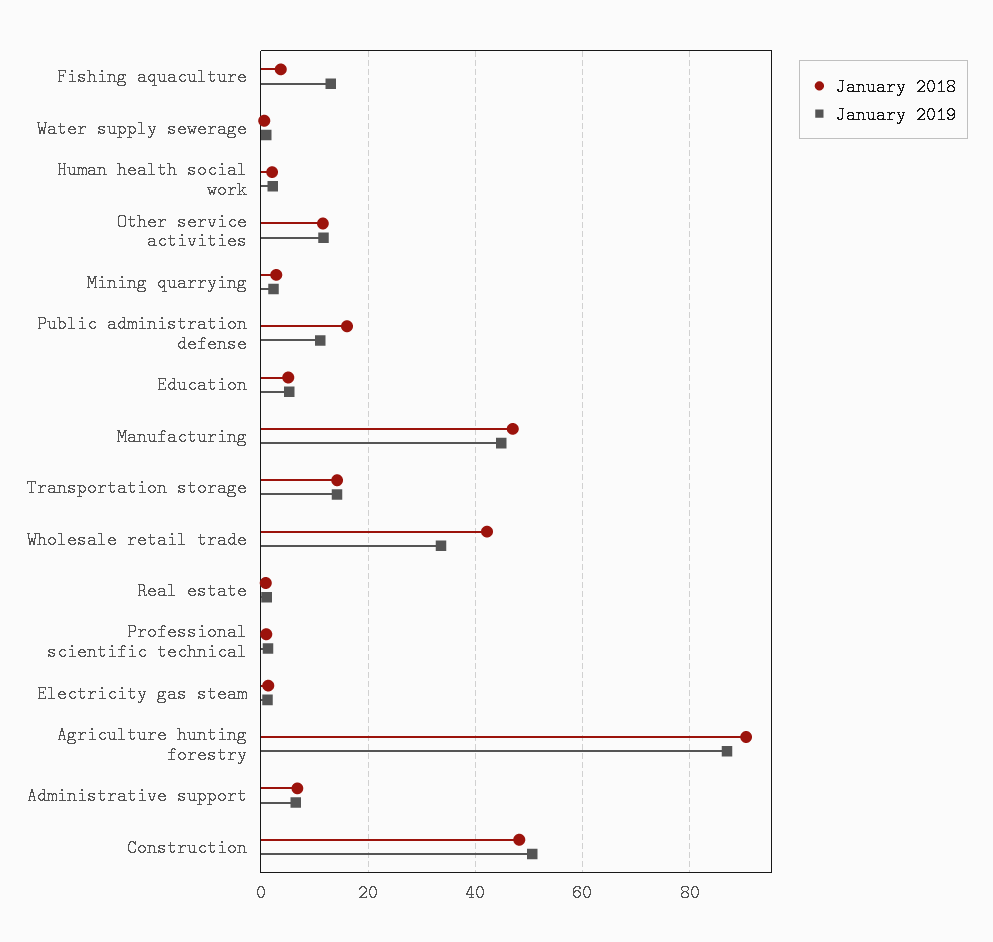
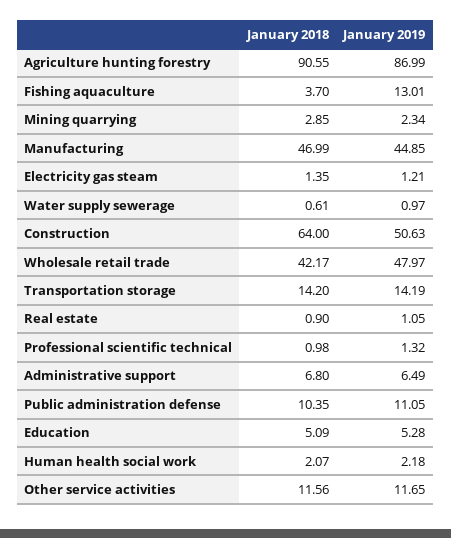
January 2018, Public administration defense: 16 -> 10.35
January 2019, Wholesale retail trade: 34 -> 47.97
January 2018, Construction: 48 -> 64

